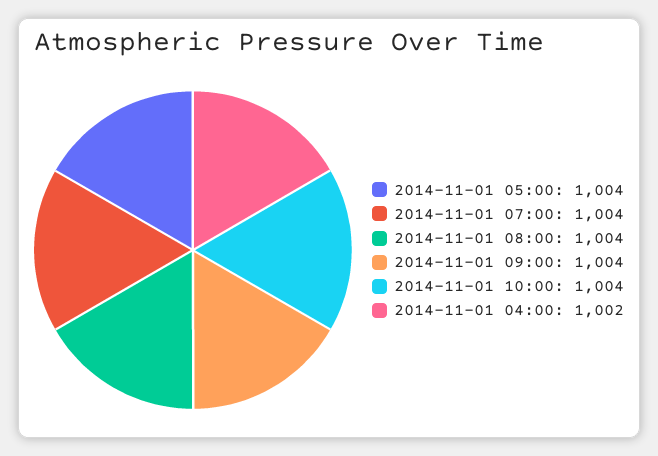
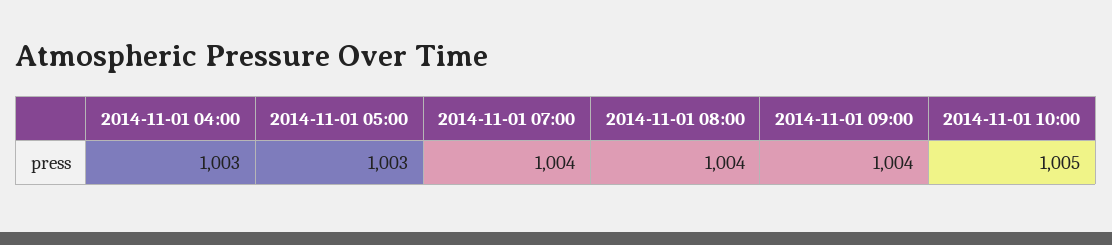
2014-11-01 05:00: 1004 -> 1003
2014-11-01 10:00: 1004 -> 1005
2014-11-01 04:00: 1002 -> 1003

